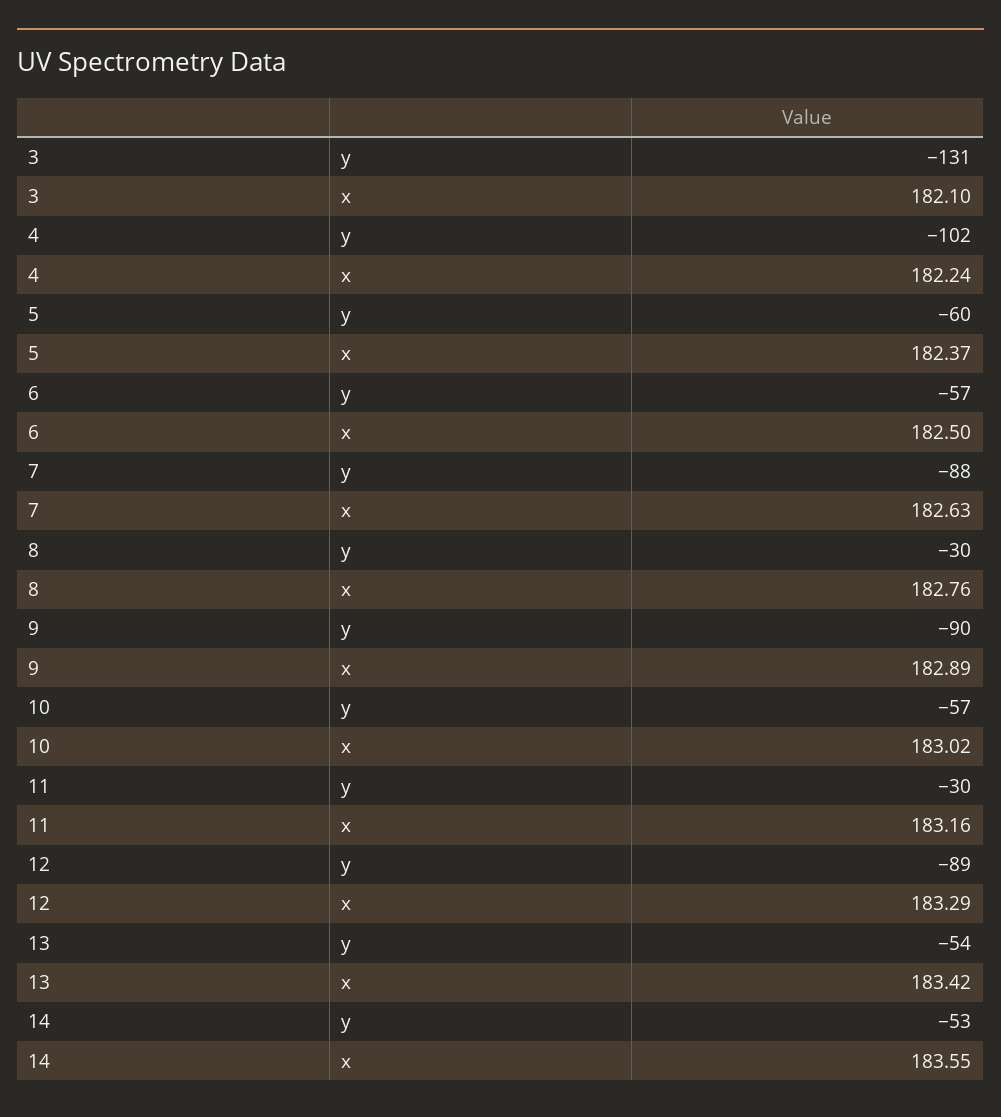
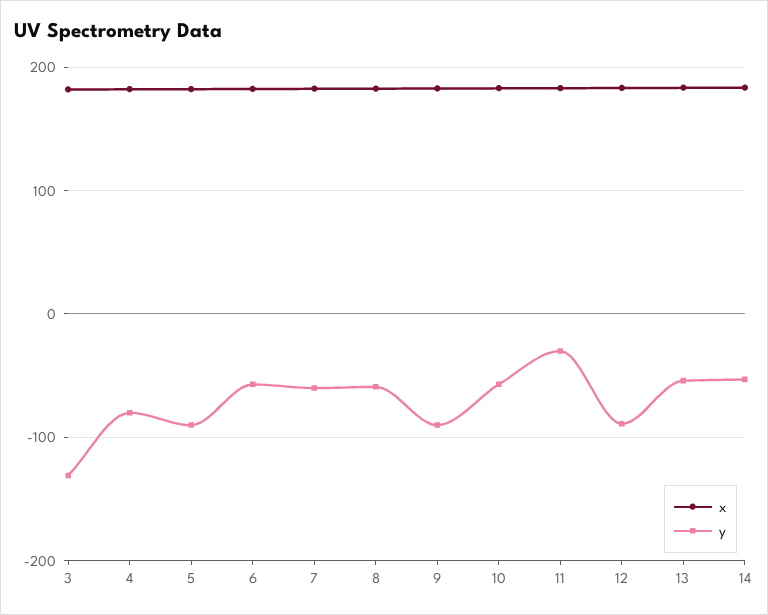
y, 4: -102 -> -80
y, 5: -60 -> -90
y, 7: -88 -> -60
y, 8: -30 -> -60

